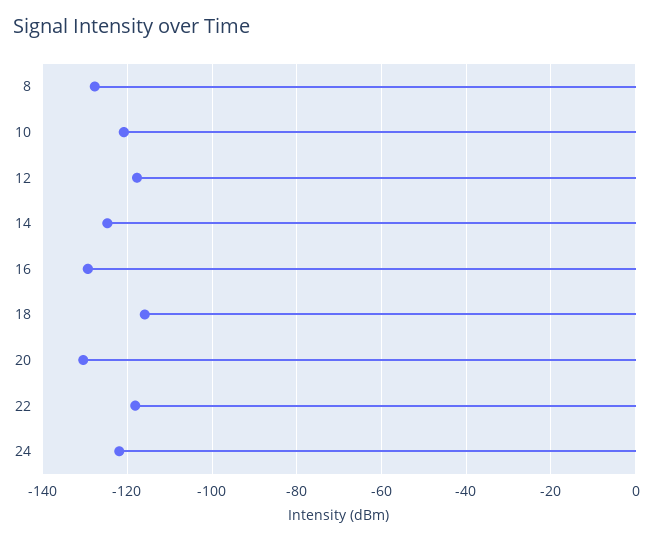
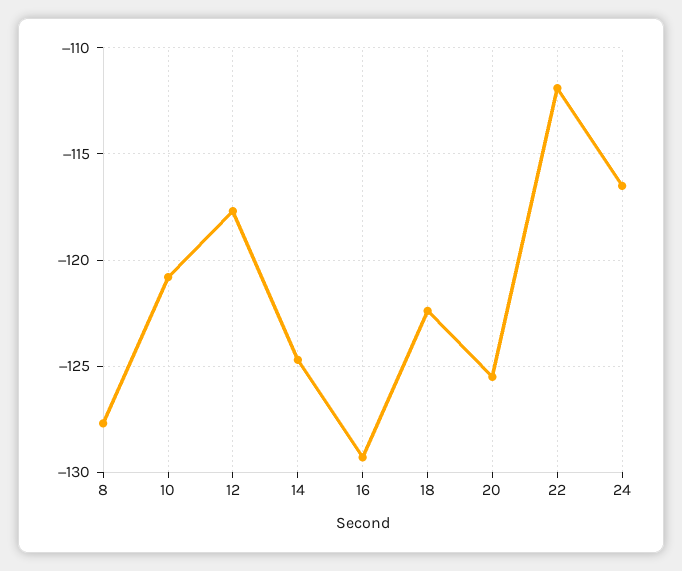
18: -116 -> -122.5
20: -130 -> -125.5
22: -118 -> -112
24: -122 -> -116.5

